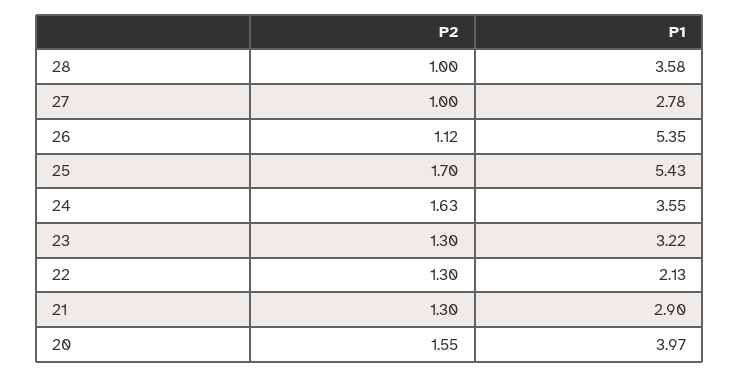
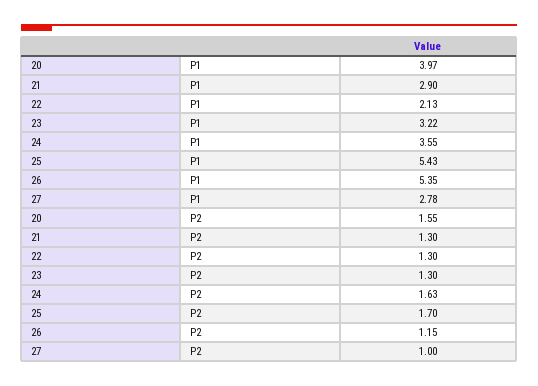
P2, 28: 1 -> none
P1, 28: 3.58 -> none
P2, 26: 1.12 -> 1.15

